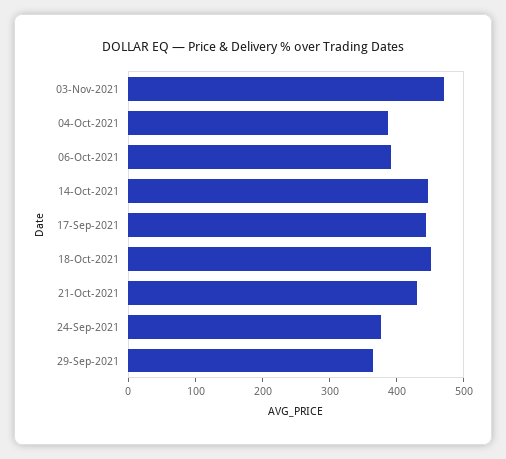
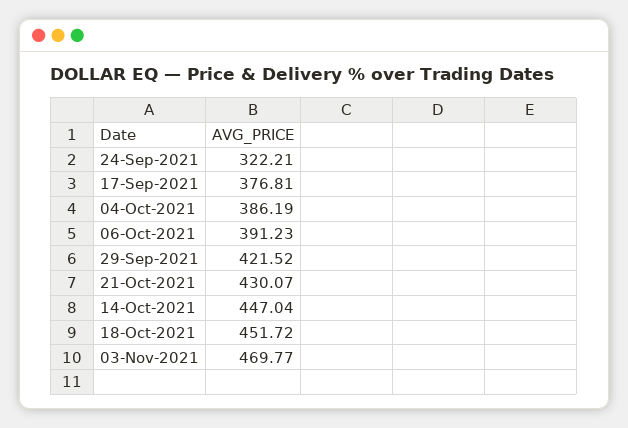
17-Sep-2021: 440 -> 376.81
24-Sep-2021: 380 -> 322.21
29-Sep-2021: 360 -> 421.52

